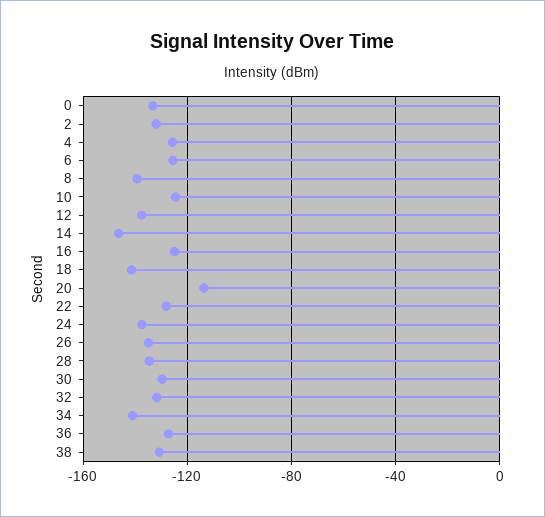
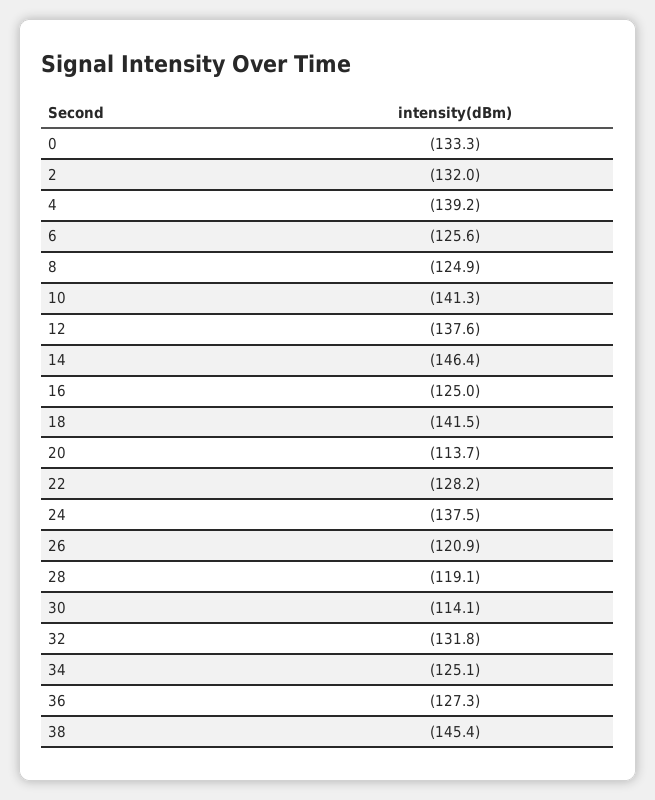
4: -125 -> -139.2
8: -140 -> -124.9
10: -125 -> -141.3
26: -135 -> -120.9
28: -135 -> -119.1
30: -130 -> -114.1
34: -140 -> -125.1
38: -130 -> -145.4

